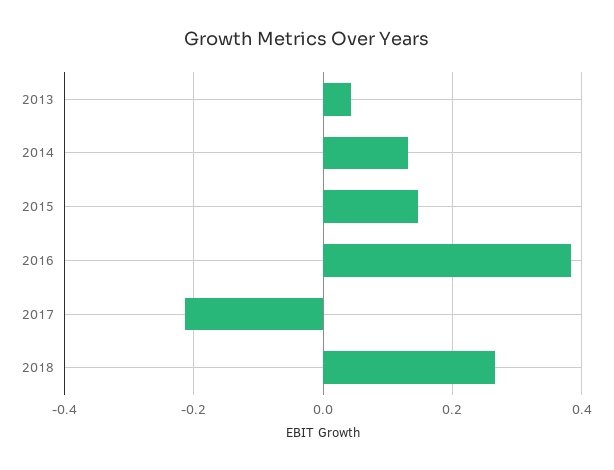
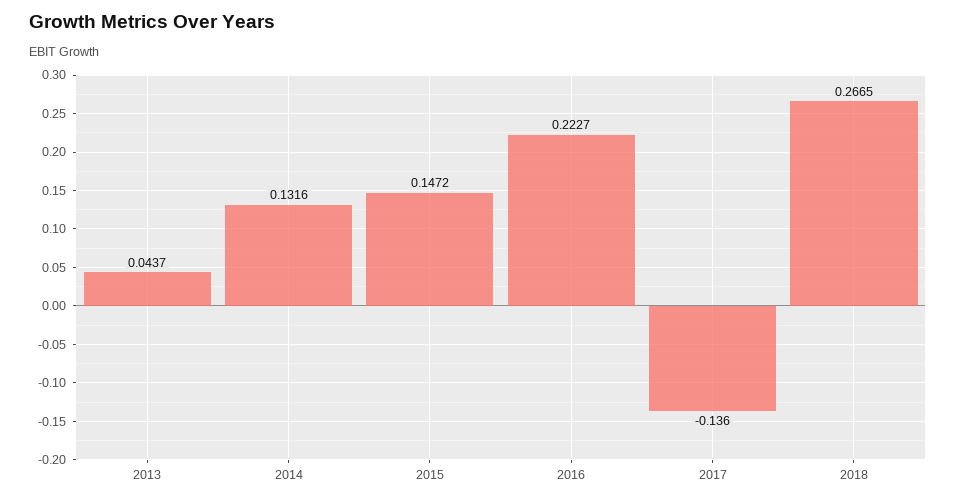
2016: 0.38 -> 0.2227
2017: -0.22 -> -0.136

